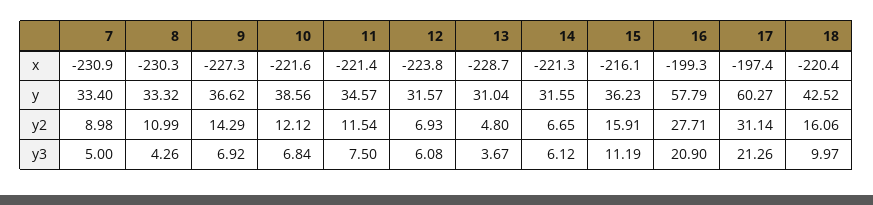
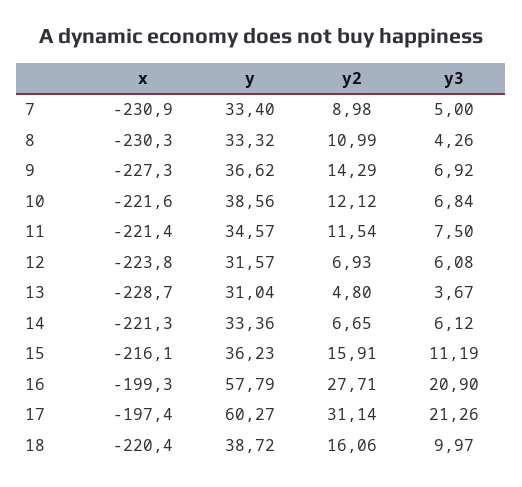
14, y: 31.55 -> 33.36
18, y: 42.52 -> 38.72

